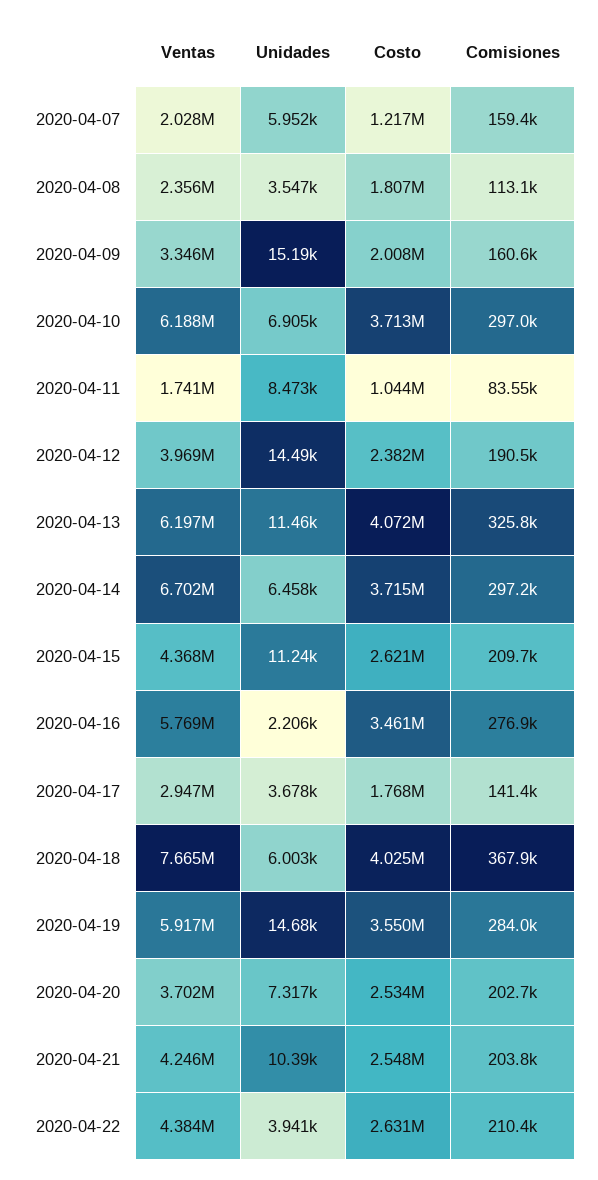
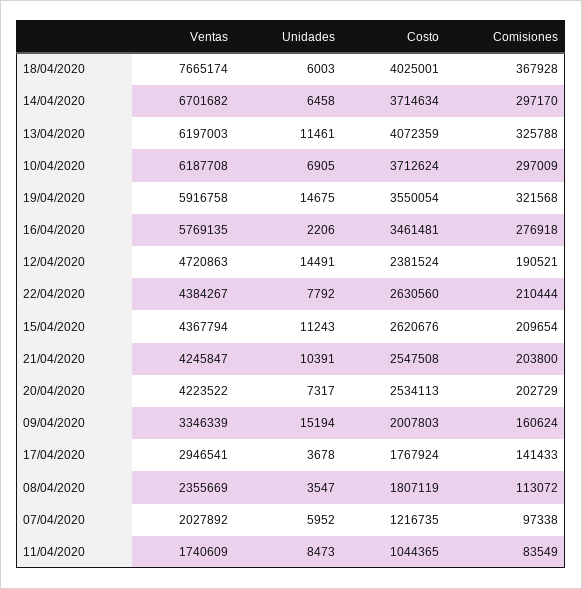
Comisiones, 2020-04-07: 159400 -> 97338
Ventas, 2020-04-12: 3969000 -> 4720863
Comisiones, 2020-04-19: 284000 -> 321568
Ventas, 2020-04-20: 3702000 -> 4223522
Unidades, 2020-04-22: 3941 -> 7792

